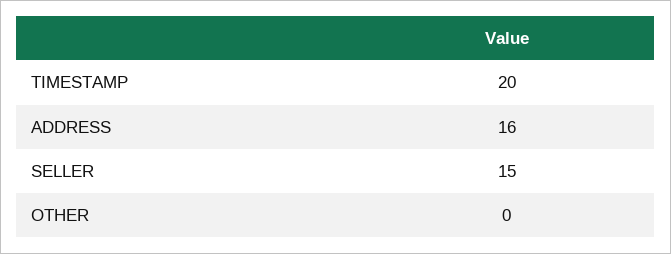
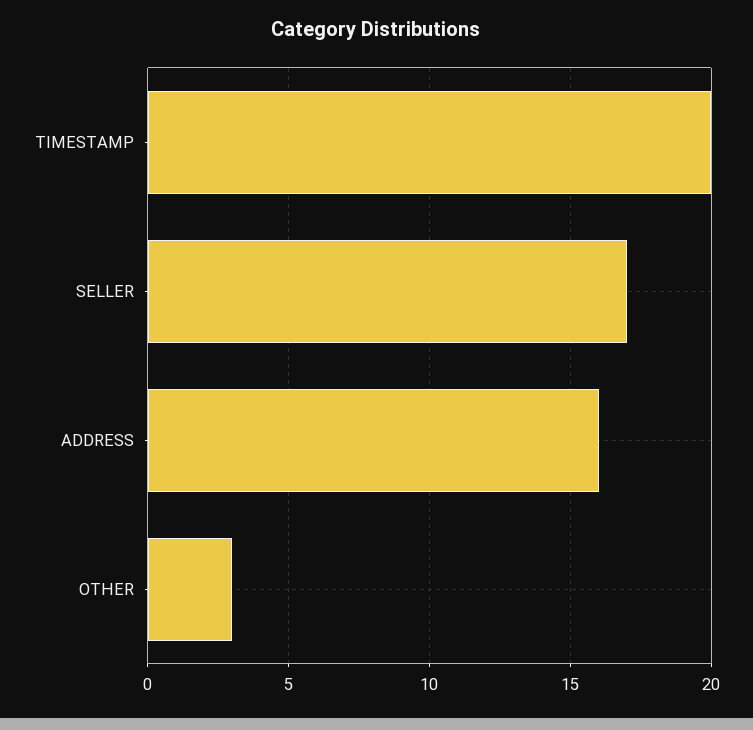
SELLER: 15 -> 17
OTHER: 0 -> 3

